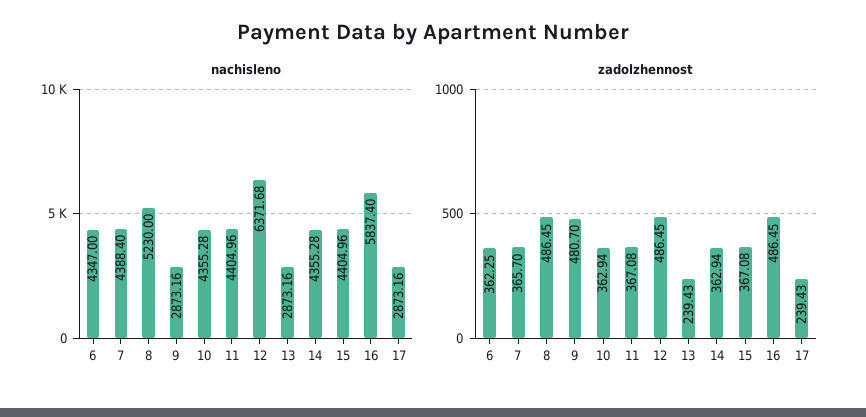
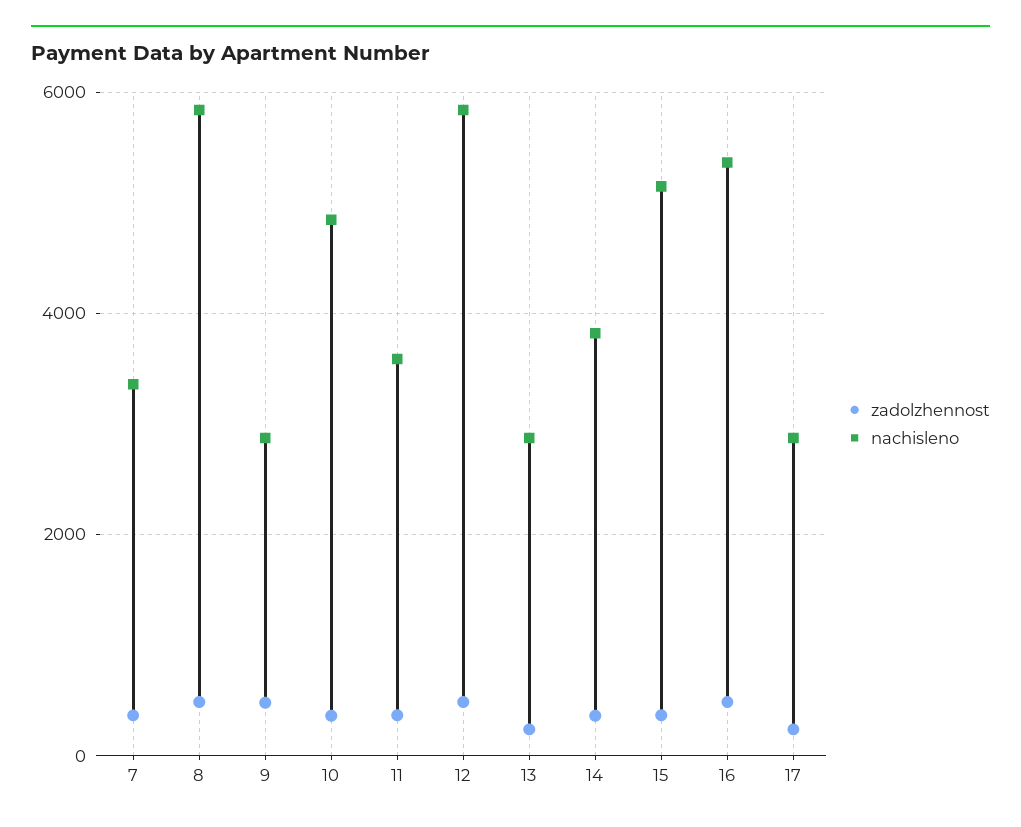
nachisleno, 6: 4347 -> none
nachisleno, 7: 4388.4 -> 3400
nachisleno, 8: 5230 -> 5800
nachisleno, 10: 4355.28 -> 4800
nachisleno, 11: 4404.96 -> 3600
nachisleno, 12: 6371.68 -> 5800
nachisleno, 14: 4355.28 -> 3800
nachisleno, 15: 4404.96 -> 5200
nachisleno, 16: 5837.4 -> 5400
zadolzhennost, 6: 362.25 -> none

